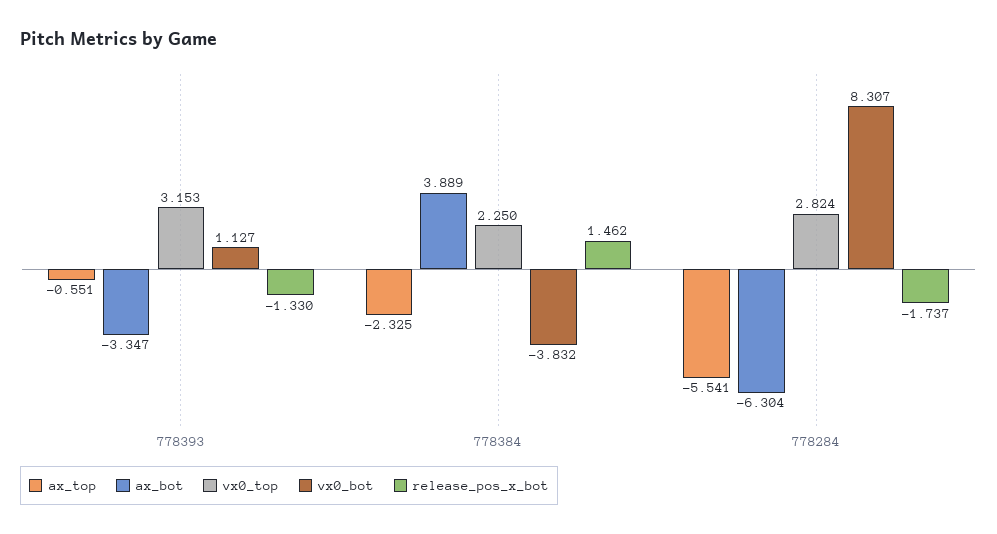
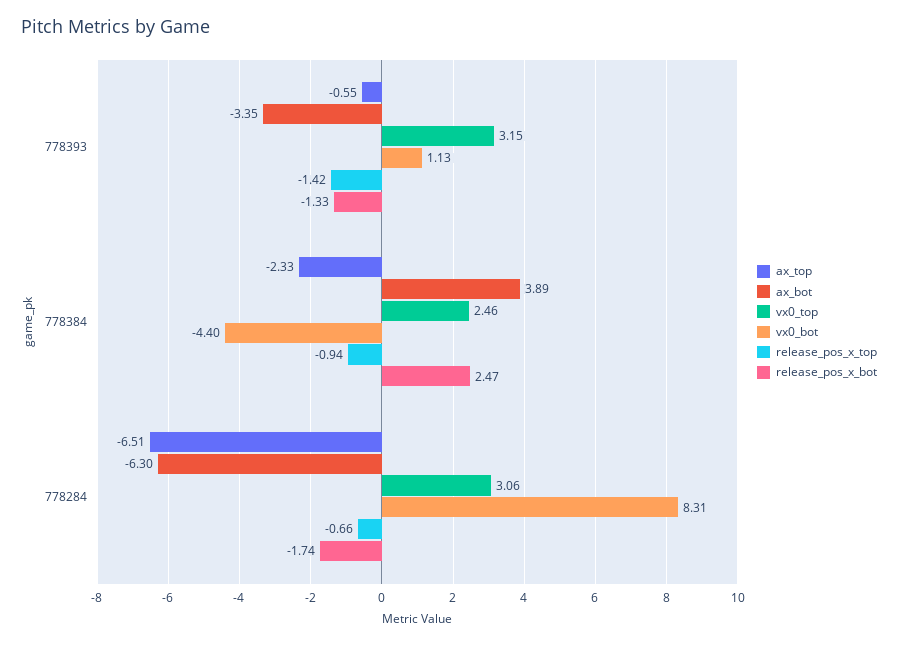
vx0_top, 778384: 2.25 -> 2.46
vx0_bot, 778384: -3.832 -> -4.4
release_pos_x_bot, 778384: 1.462 -> 2.47
ax_top, 778284: -5.541 -> -6.51
vx0_top, 778284: 2.824 -> 3.06
release_pos_x_top, 778393: none -> -1.42
release_pos_x_top, 778384: none -> -0.94
release_pos_x_top, 778284: none -> -0.66

